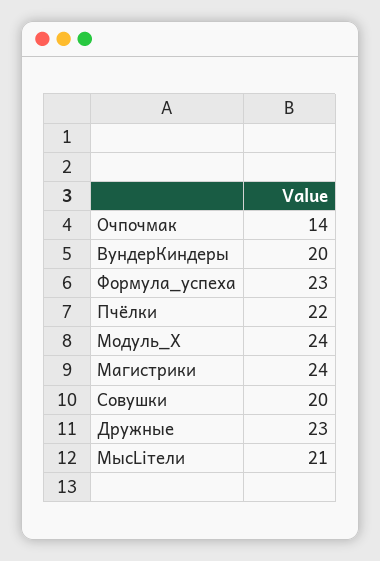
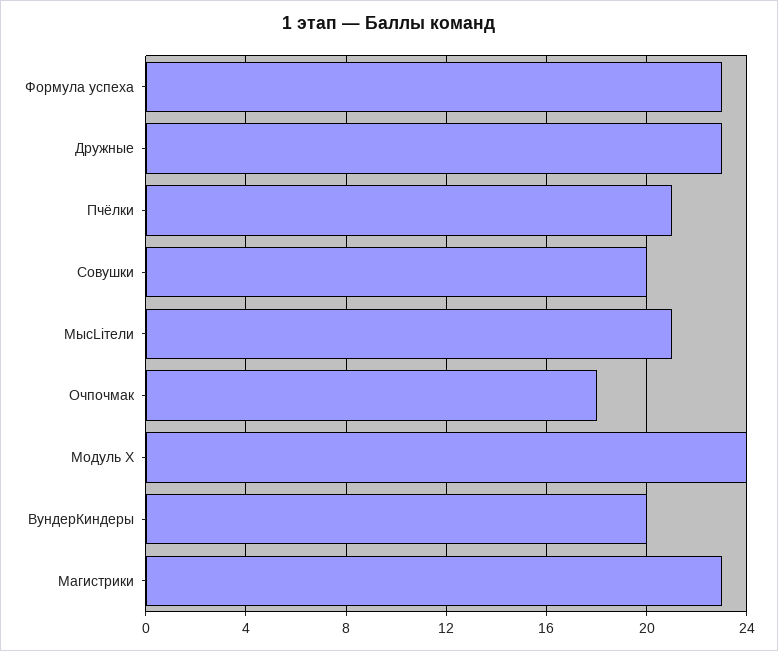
Очпочмак: 14 -> 18
Пчёлки: 22 -> 21
Магистрики: 24 -> 23

